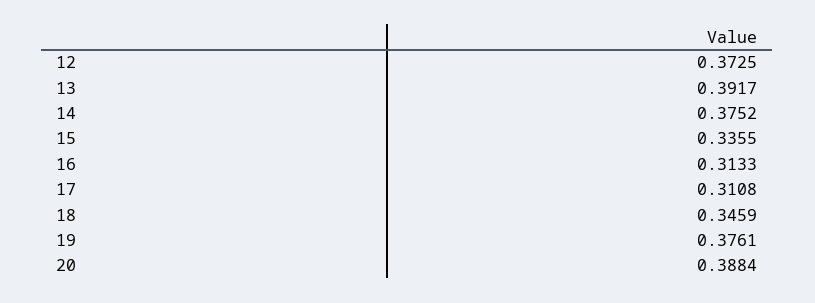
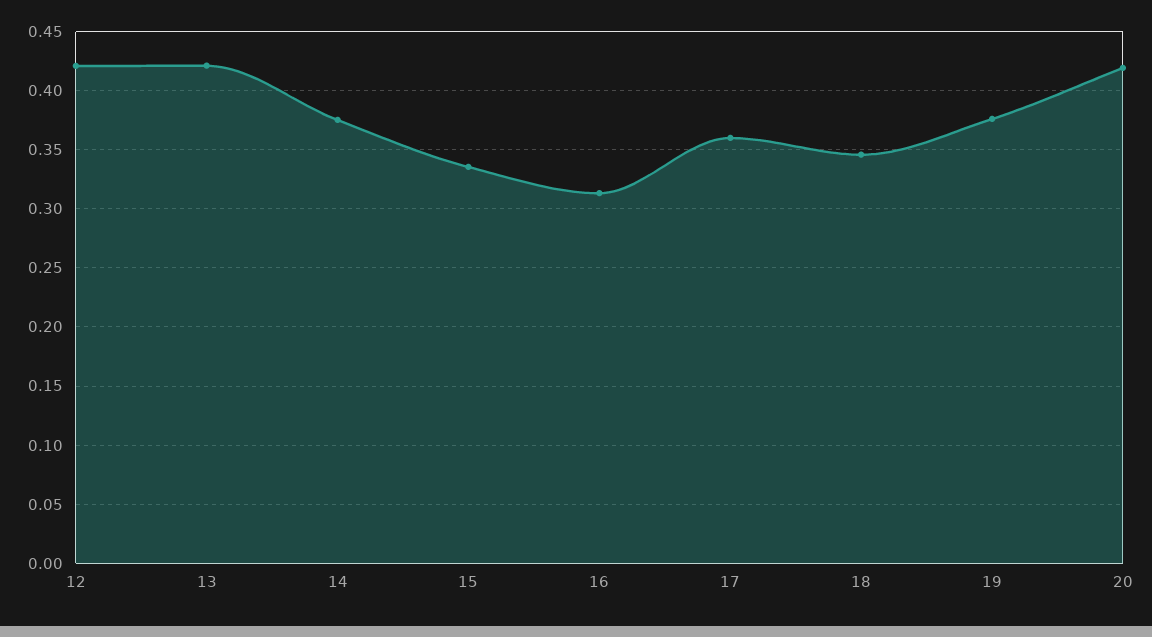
12: 0.3725 -> 0.42
13: 0.3917 -> 0.42
17: 0.3108 -> 0.36
20: 0.3884 -> 0.42

